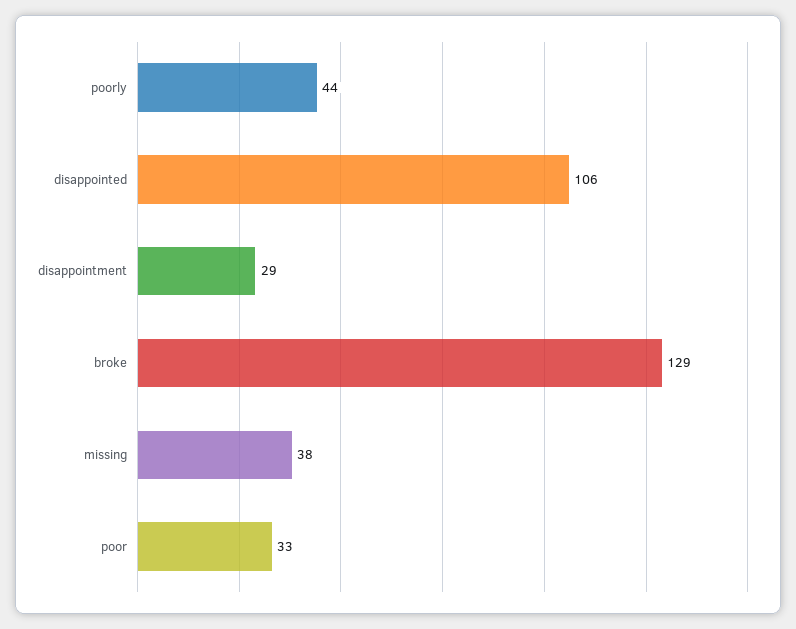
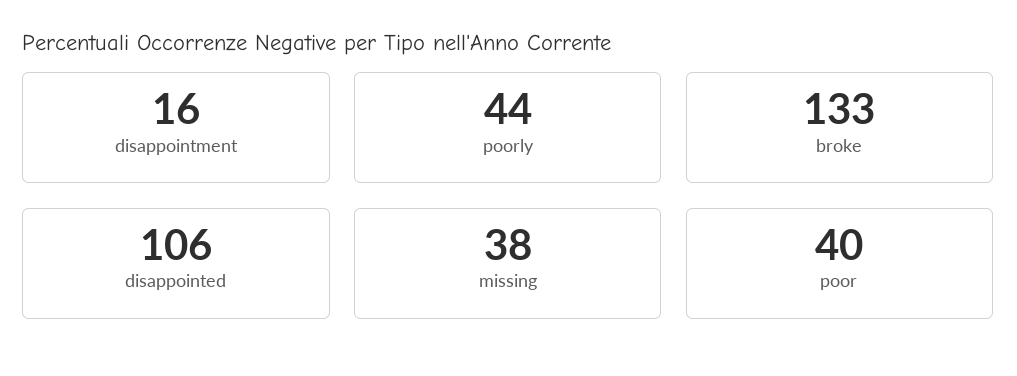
disappointment: 29 -> 16
broke: 129 -> 133
poor: 33 -> 40

